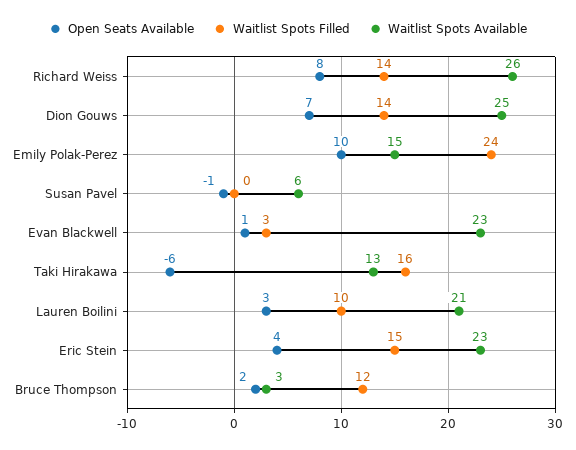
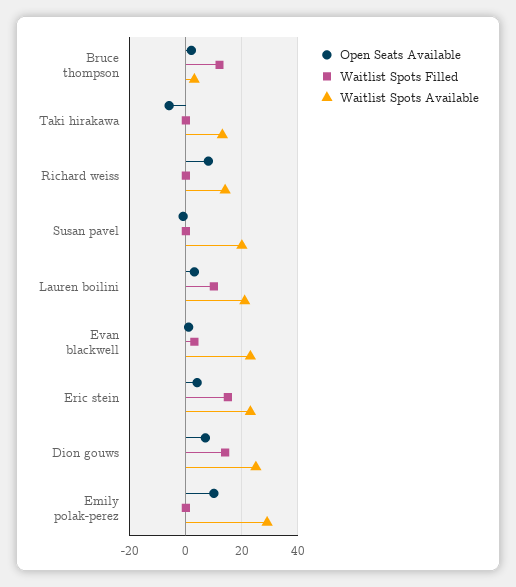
Waitlist Spots Filled, Richard Weiss: 14 -> 0
Waitlist Spots Available, Richard Weiss: 26 -> 15
Waitlist Spots Filled, Emily Polak-Perez: 24 -> 0
Waitlist Spots Available, Emily Polak-Perez: 15 -> 30
Waitlist Spots Available, Susan Pavel: 6 -> 20
Waitlist Spots Filled, Taki Hirakawa: 16 -> 0

